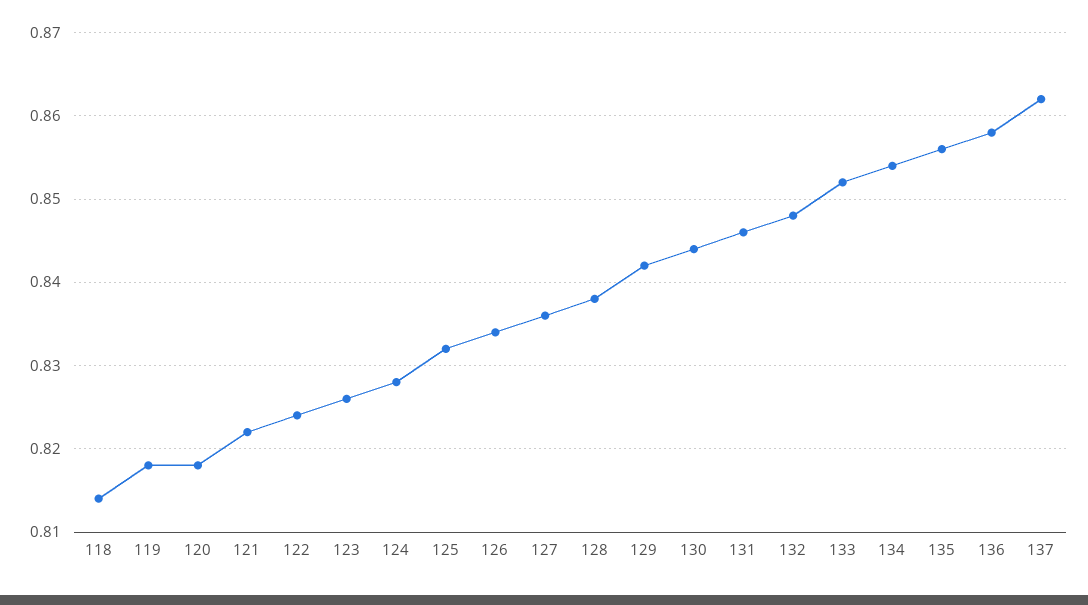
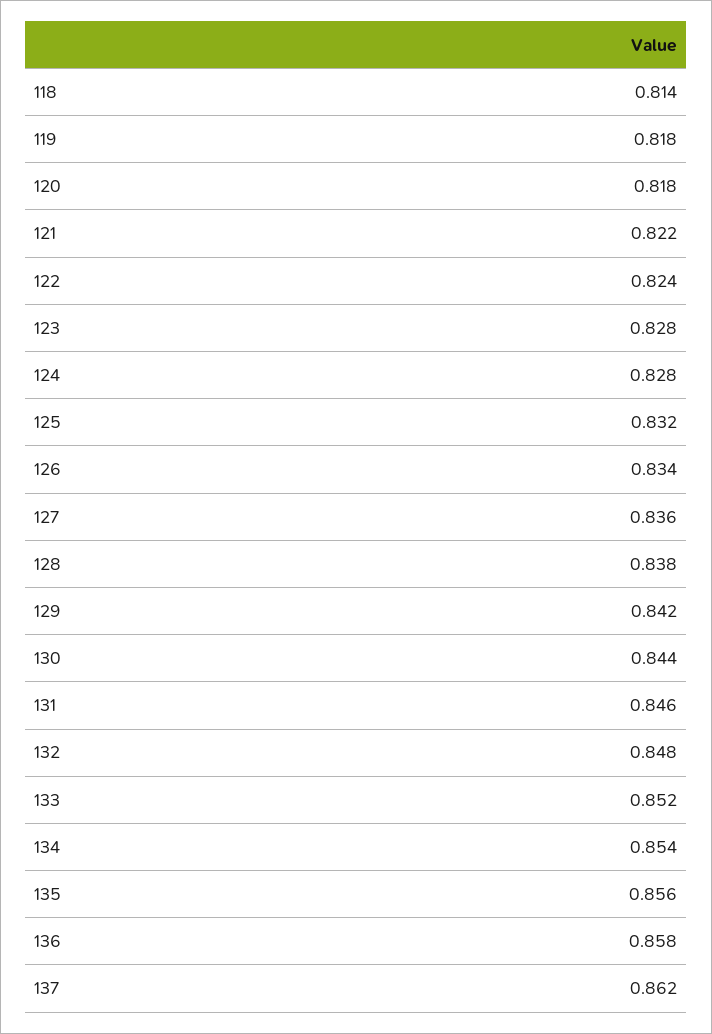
123: 0.826 -> 0.828

